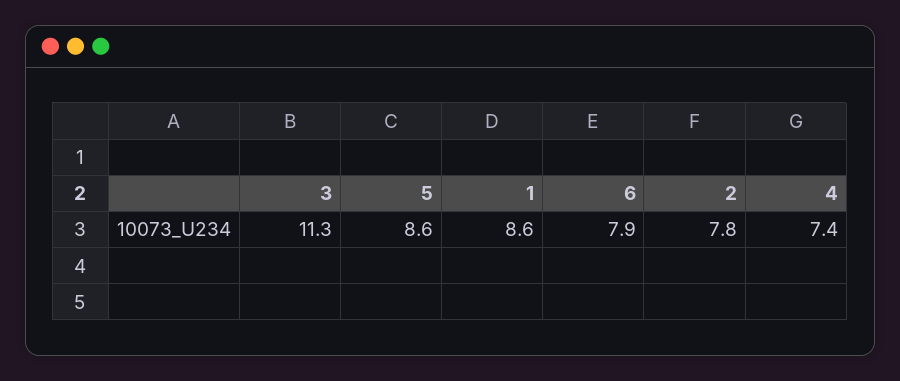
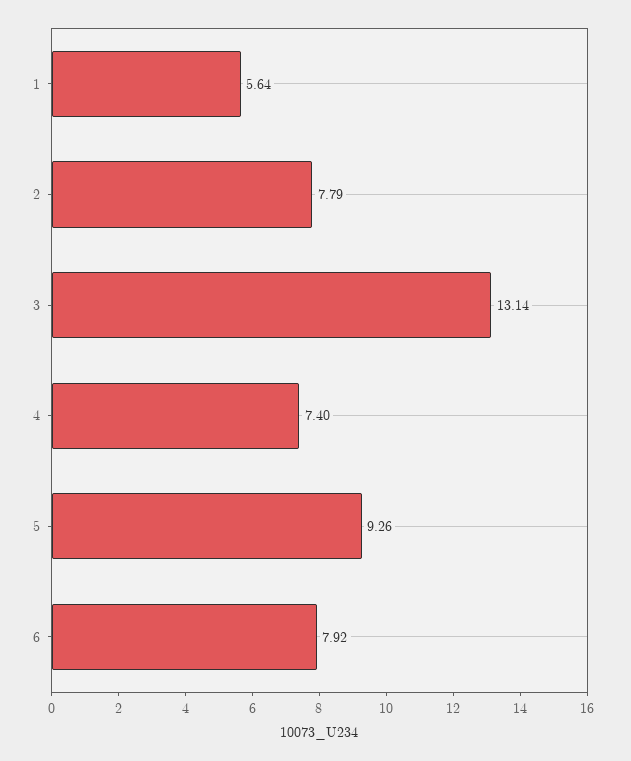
3: 11.3 -> 13.14
5: 8.6 -> 9.26
1: 8.6 -> 5.64

